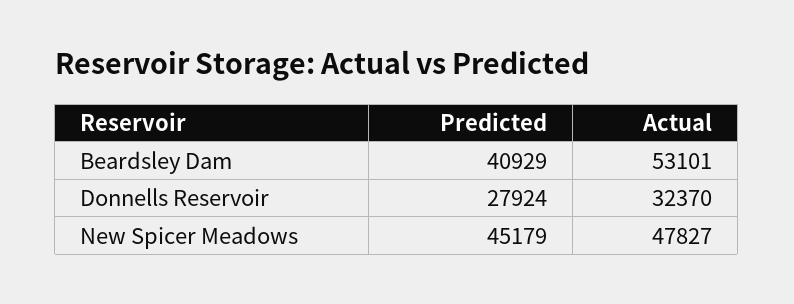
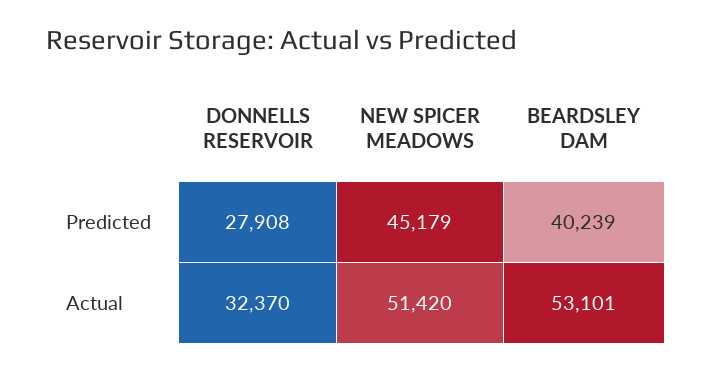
Predicted, Beardsley Dam: 40929 -> 40239
Predicted, Donnells Reservoir: 27924 -> 27908
Actual, New Spicer Meadows: 47827 -> 51420

